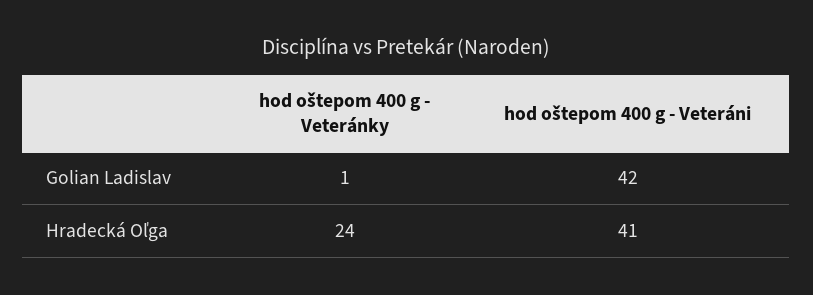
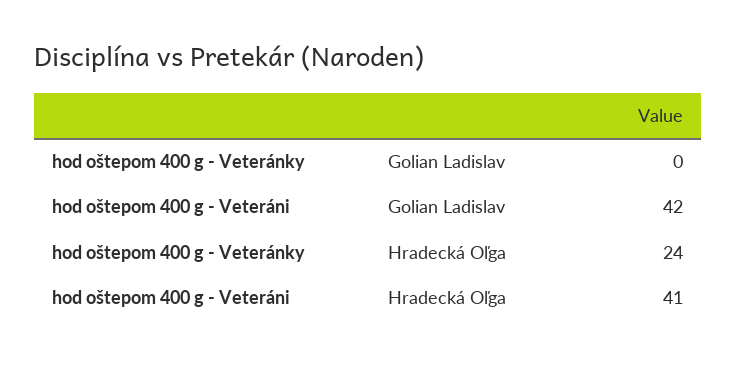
hod oštepom 400 g - Veteránky, Golian Ladislav: 1 -> 0

